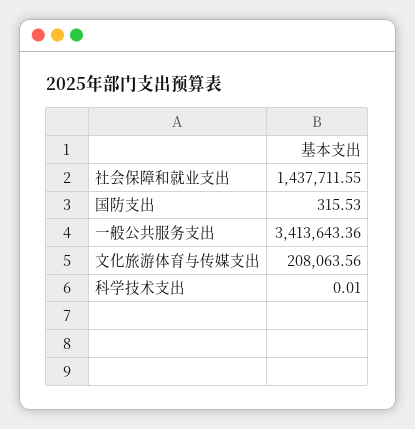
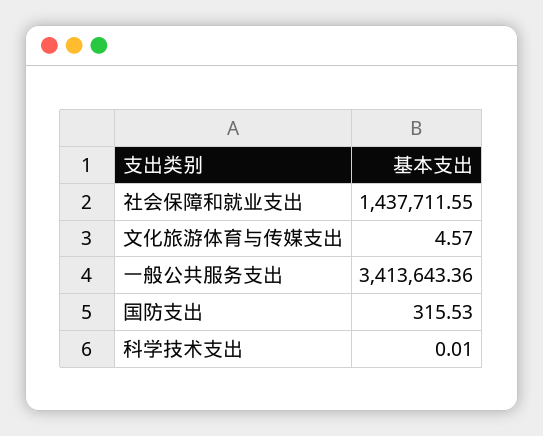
文化旅游体育与传媒支出: 208063.56 -> 4.57

